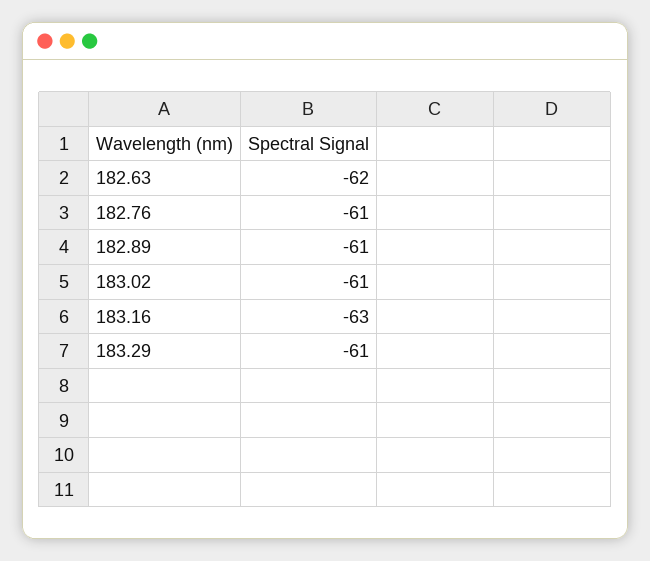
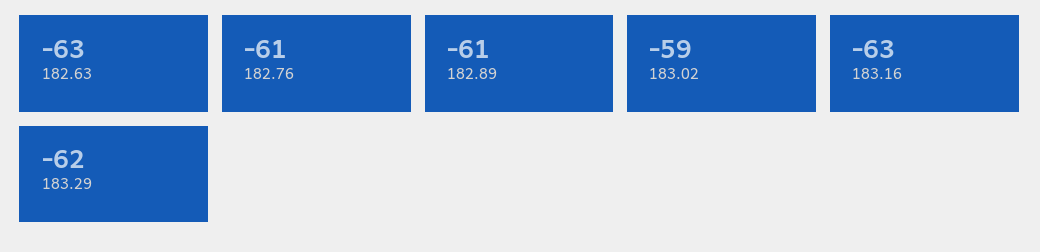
182.63: -62 -> -63
183.02: -61 -> -59
183.29: -61 -> -62

